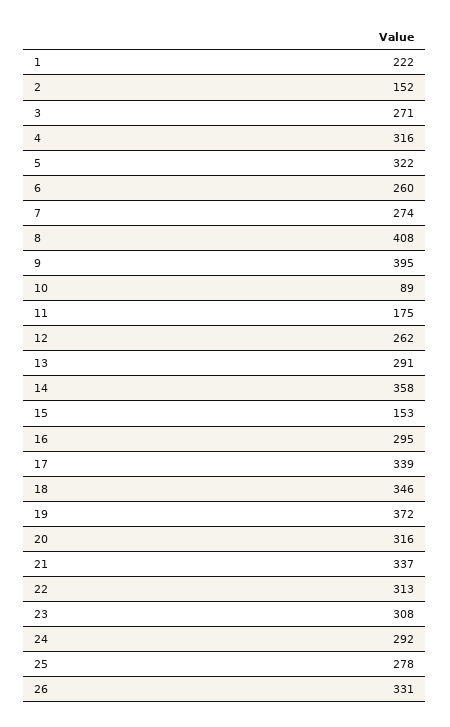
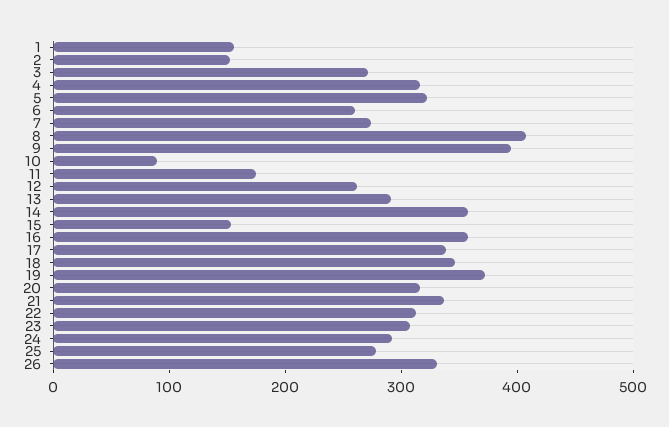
1: 222 -> 160
16: 295 -> 360

